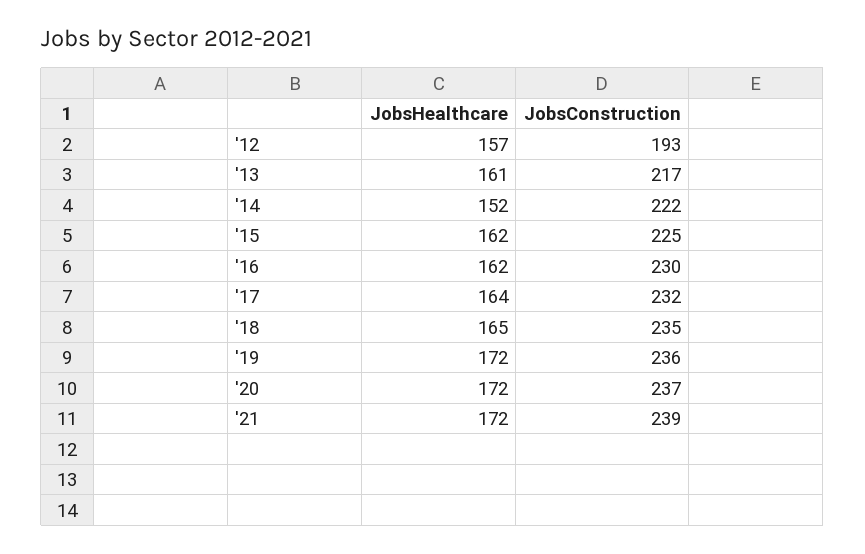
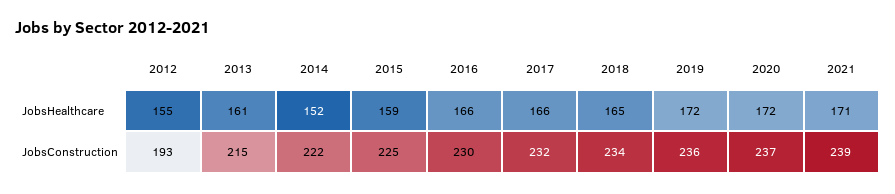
JobsHealthcare, '12: 157 -> 155
JobsConstruction, '13: 217 -> 215
JobsHealthcare, '15: 162 -> 159
JobsHealthcare, '16: 162 -> 166
JobsHealthcare, '17: 164 -> 166
JobsConstruction, '18: 235 -> 234
JobsHealthcare, '21: 172 -> 171

